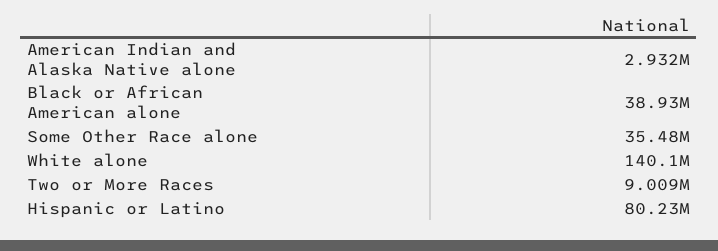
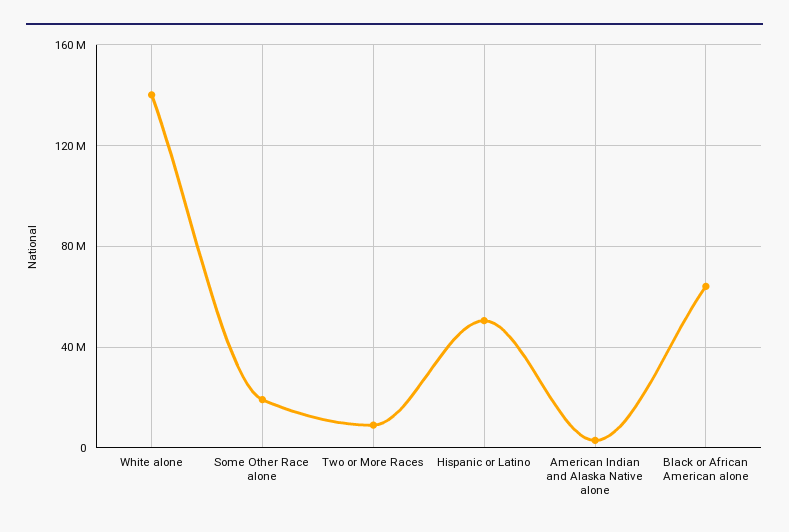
Black or African American alone: 38930000 -> 65000000
Some Other Race alone: 35480000 -> 20000000
Hispanic or Latino: 80230000 -> 50000000

